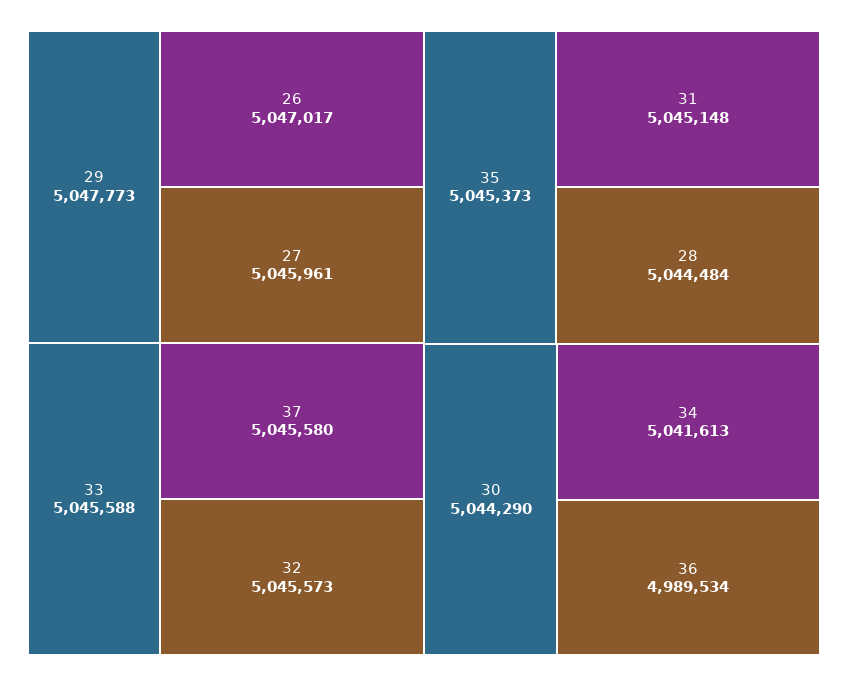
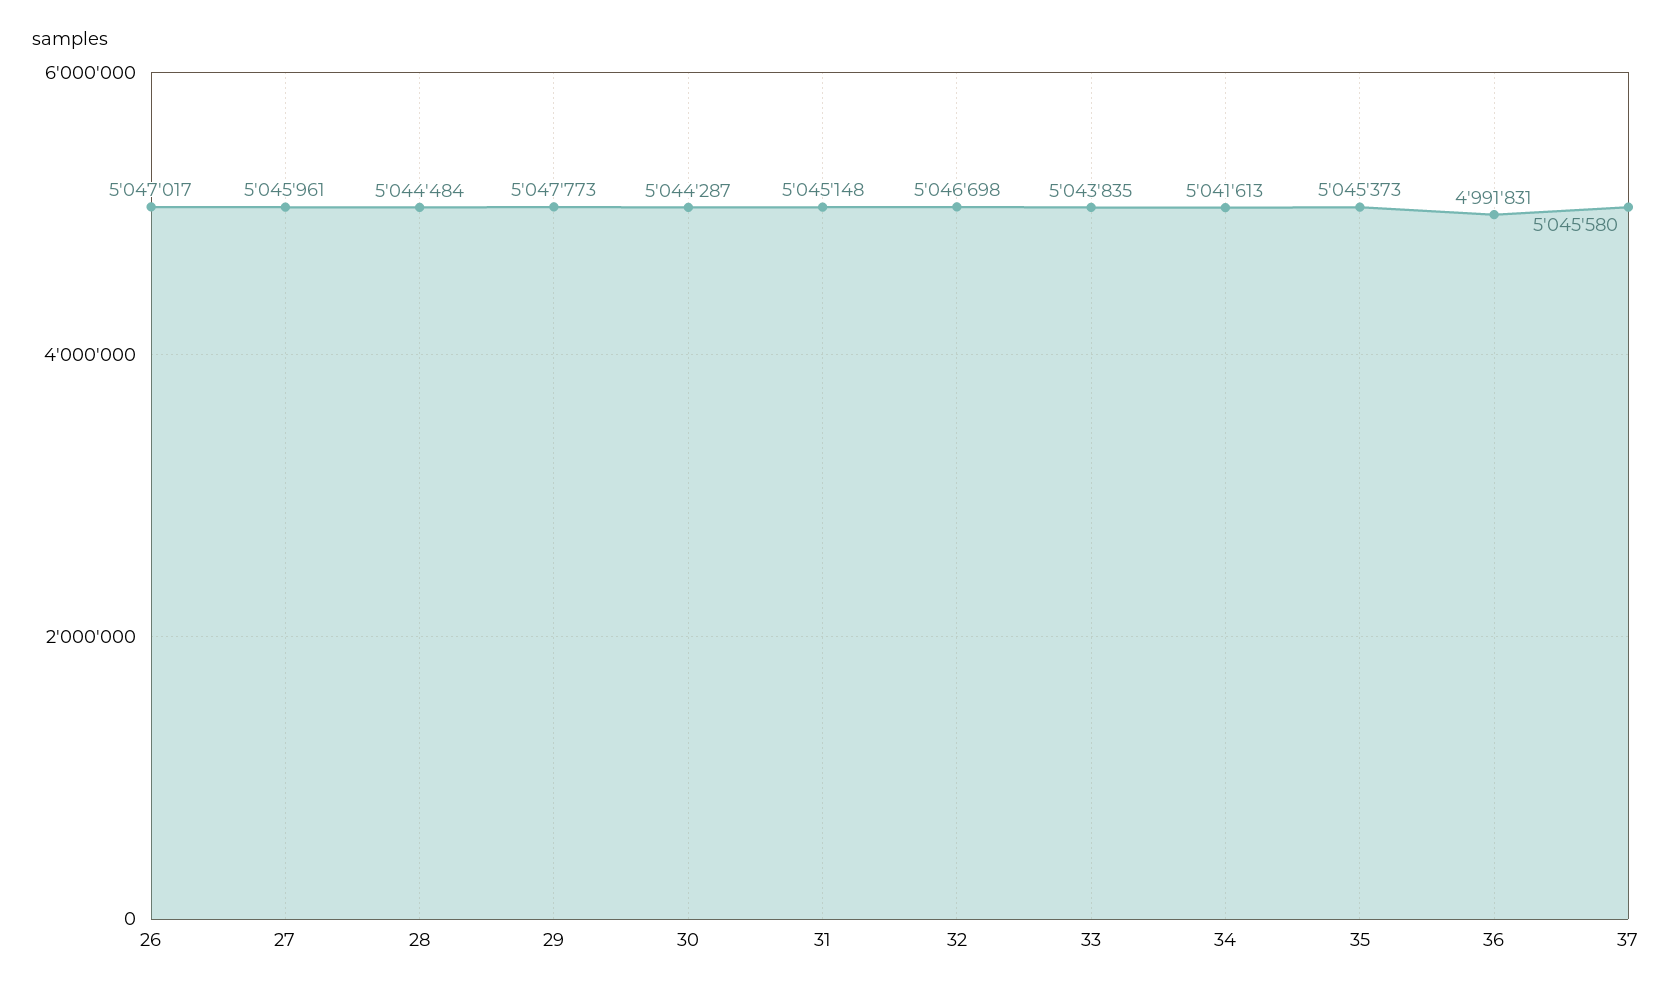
33: 5045588 -> 5043835
32: 5045573 -> 5046698
30: 5044290 -> 5044287
36: 4989534 -> 4991831

